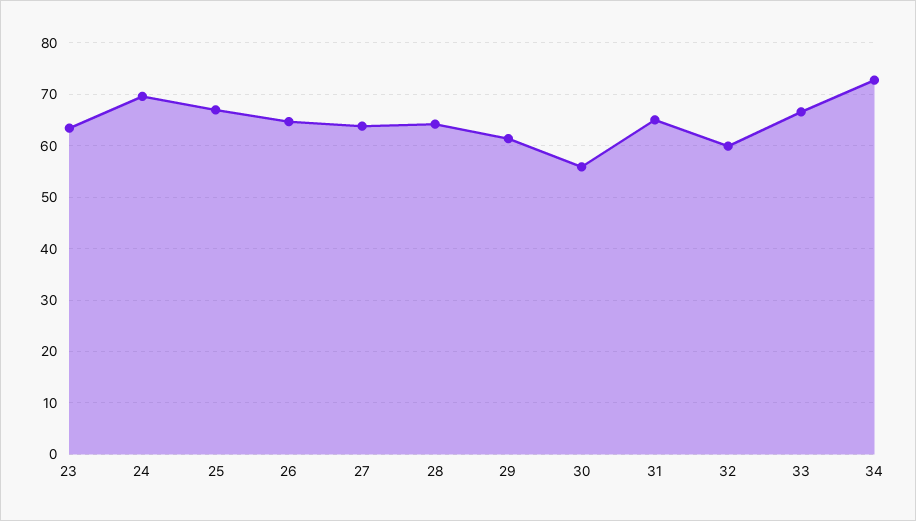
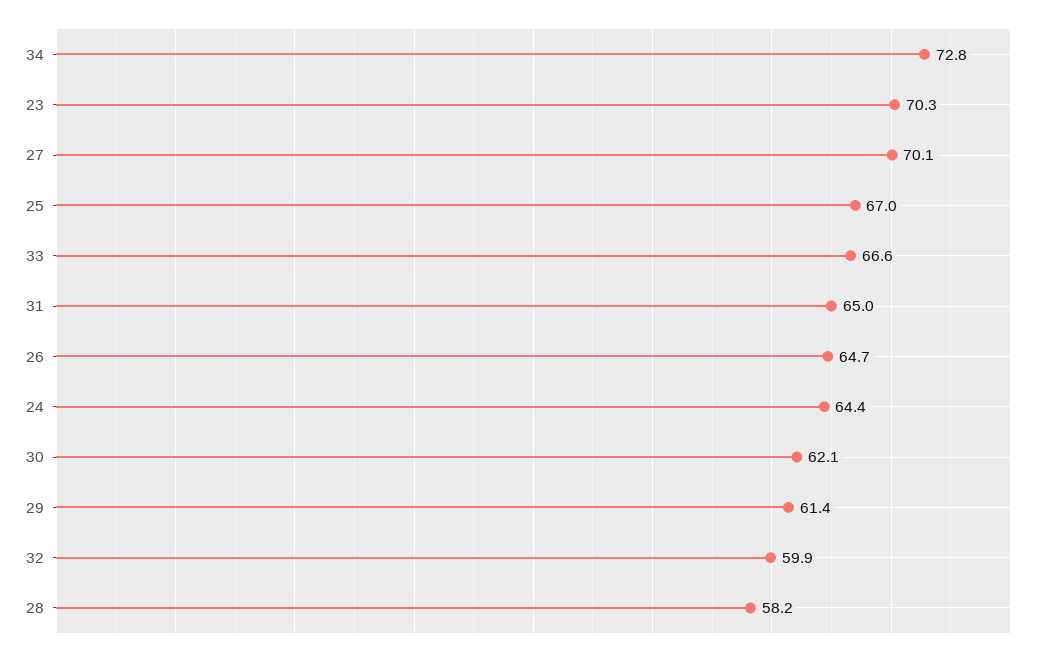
23: 64 -> 70.3
24: 70 -> 64.4
27: 64 -> 70.1
28: 64 -> 58.2
30: 56 -> 62.1

